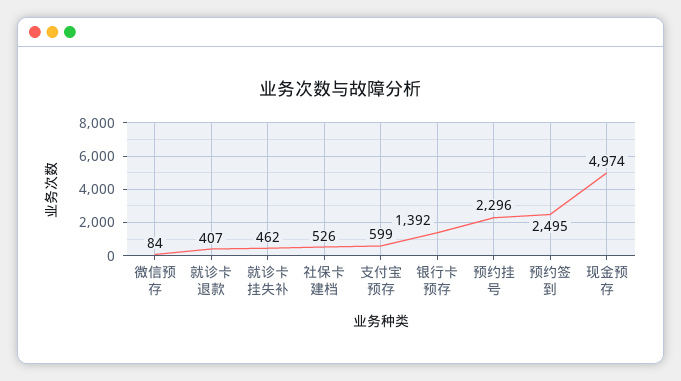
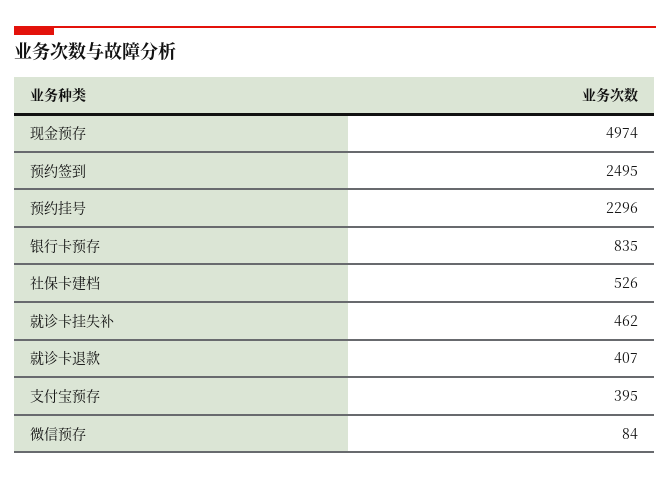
支付宝预存: 599 -> 395
银行卡预存: 1392 -> 835

